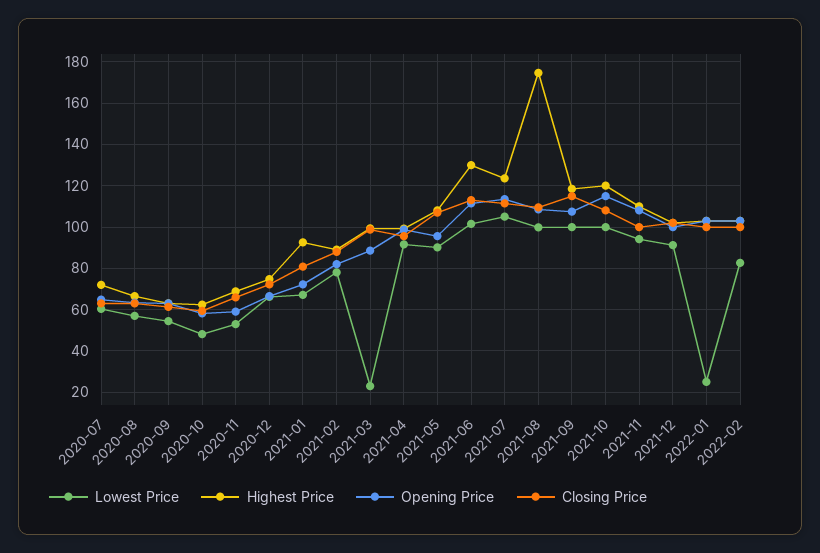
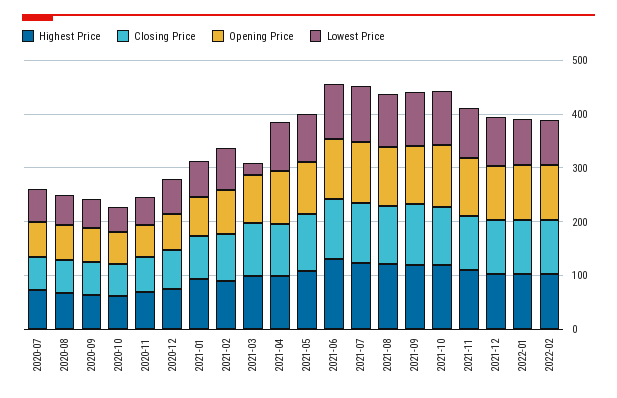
Highest Price, 2021-08: 175 -> 120
Lowest Price, 2022-01: 25 -> 80

